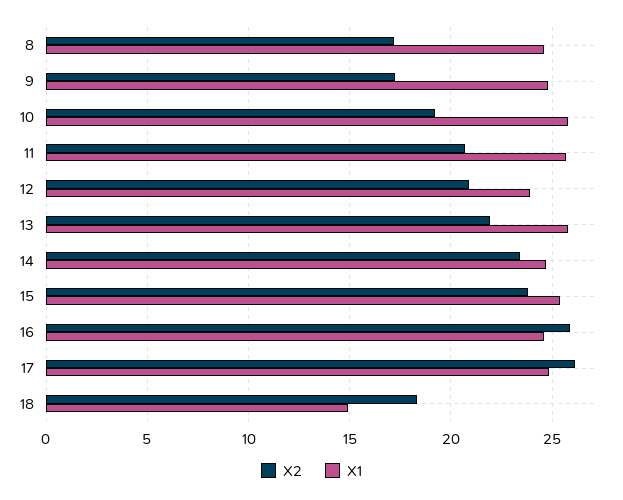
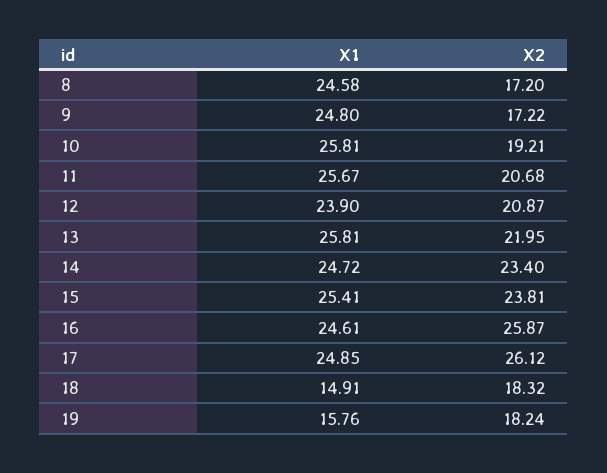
X1, 19: none -> 15.76
X2, 19: none -> 18.24

